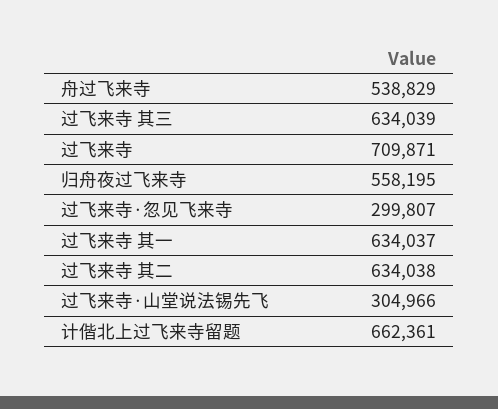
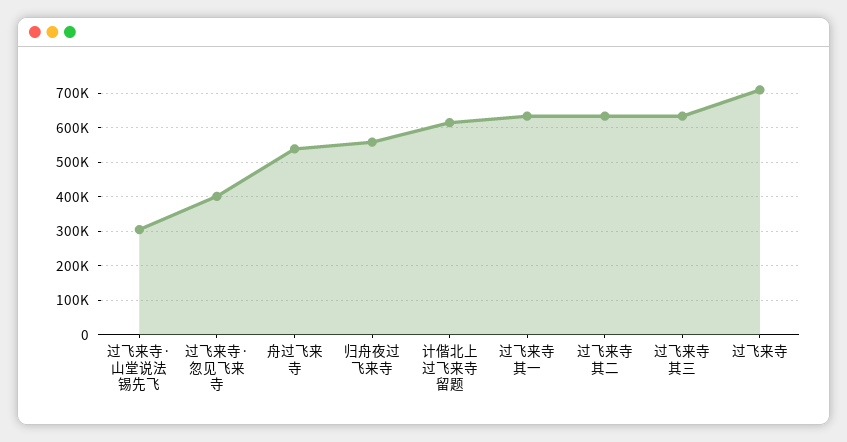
过飞来寺·忽见飞来寺: 299807 -> 400000
计偕北上过飞来寺留题: 662361 -> 620000

